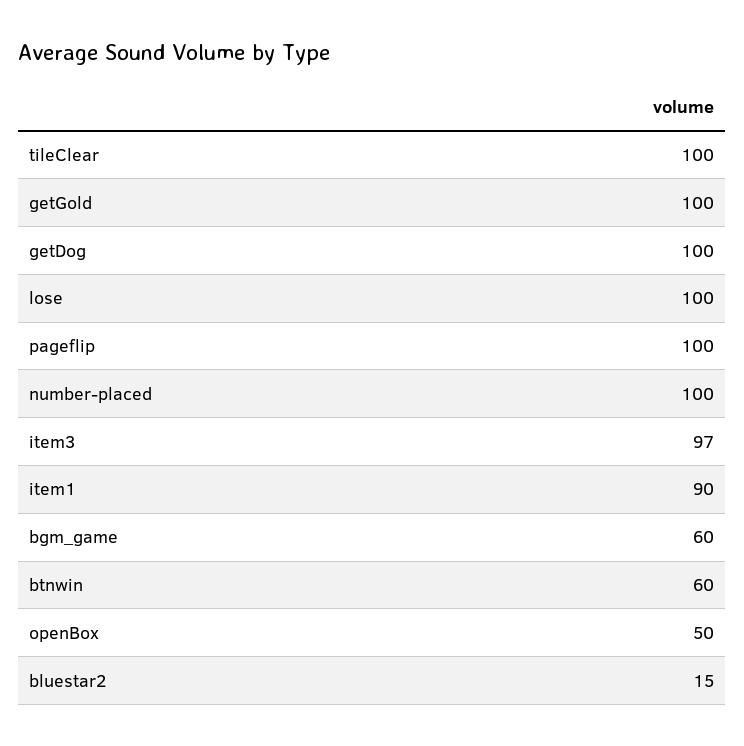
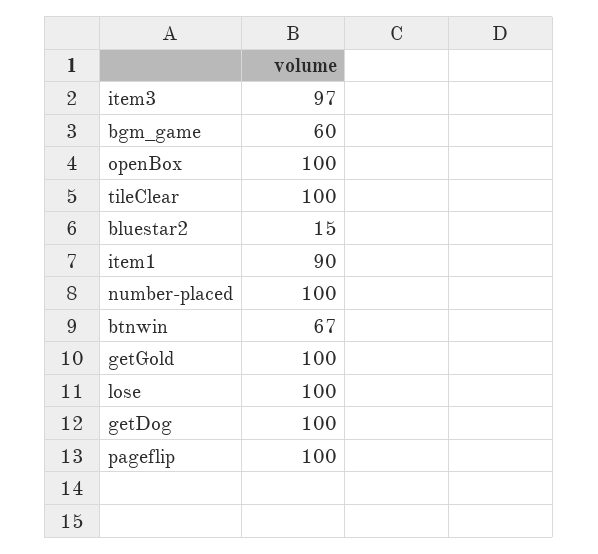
btnwin: 60 -> 67
openBox: 50 -> 100

